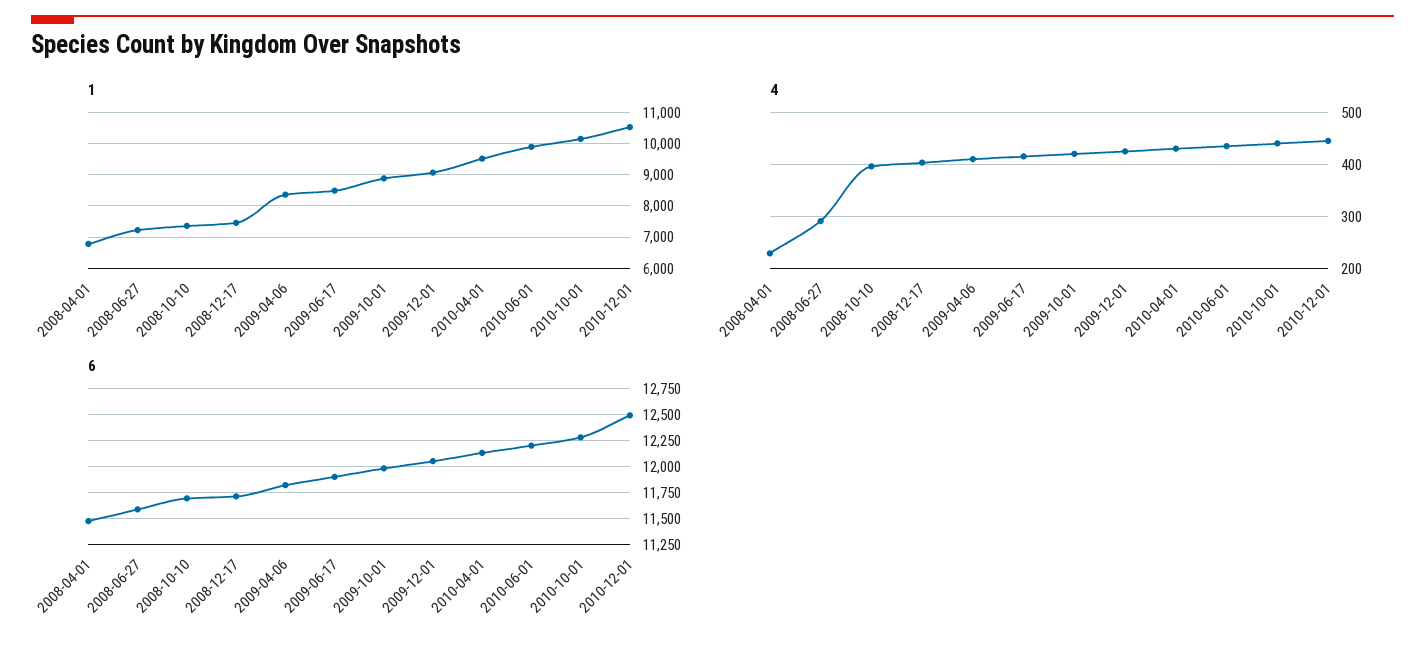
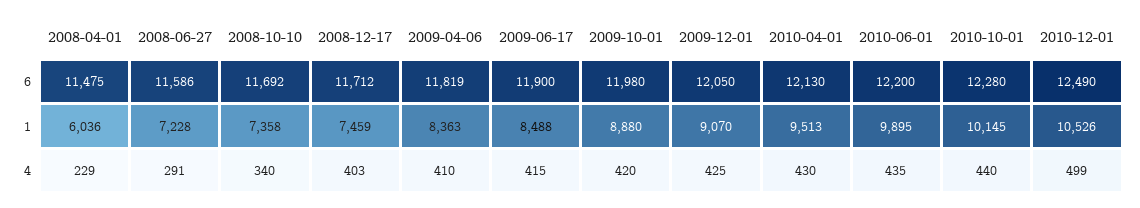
1, 2008-04-01: 6800 -> 6036
4, 2008-10-10: 400 -> 340
4, 2010-12-01: 440 -> 499

